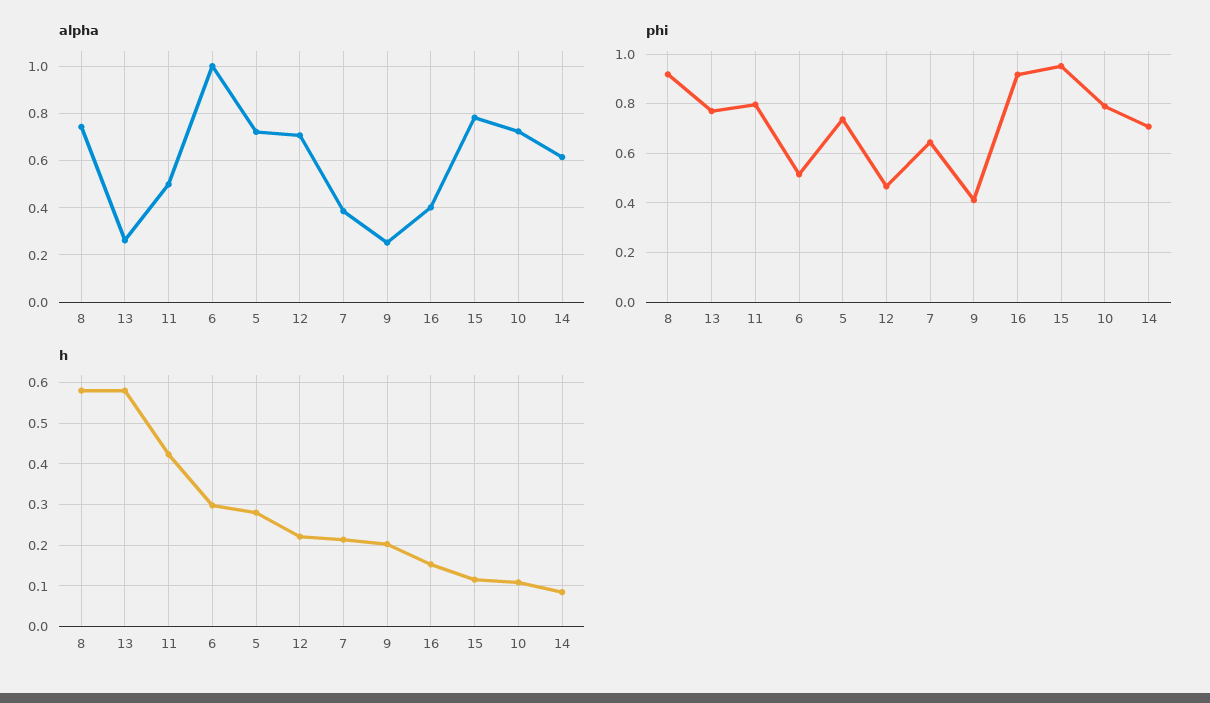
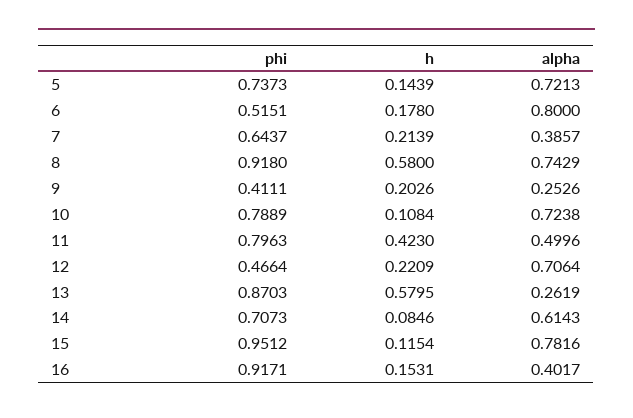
alpha, 6: 1 -> 0.8
phi, 13: 0.775 -> 0.8703
h, 6: 0.3 -> 0.178
h, 5: 0.28 -> 0.1439

